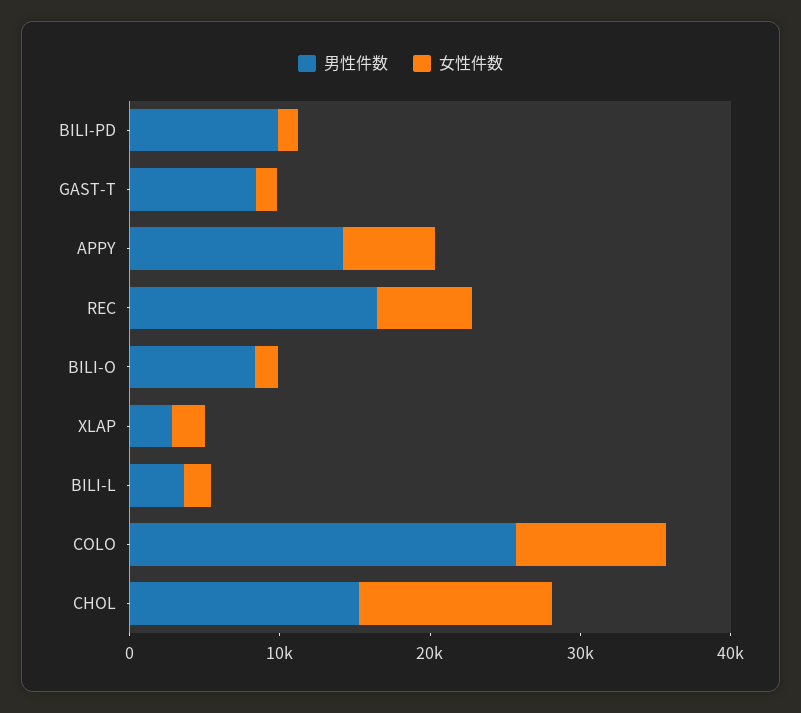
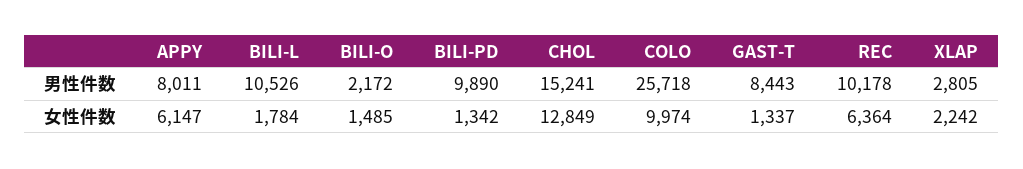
男性件数, APPY: 14000 -> 8011
男性件数, REC: 16000 -> 10178
男性件数, BILI-O: 8000 -> 2172
男性件数, BILI-L: 4000 -> 10526

